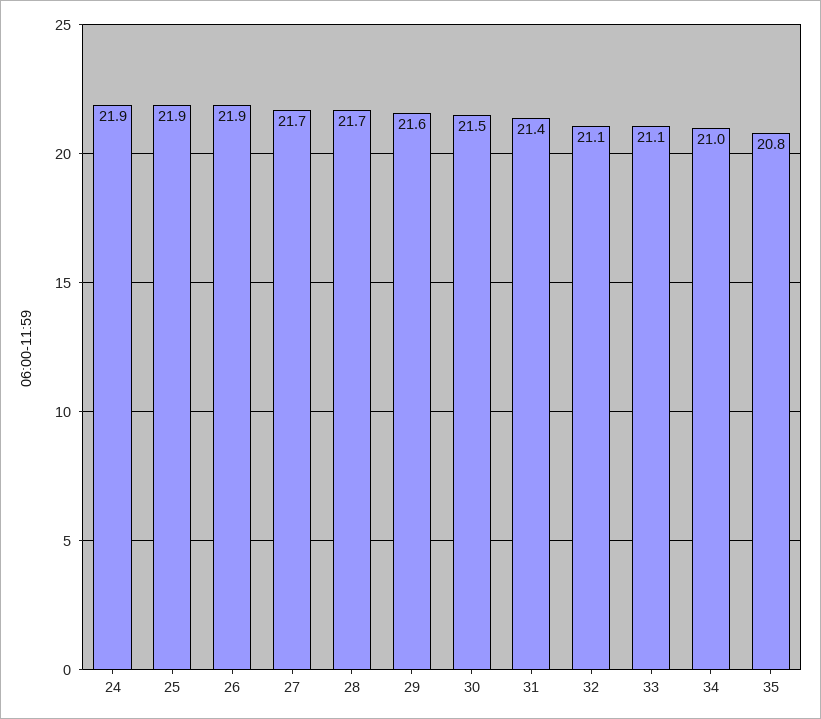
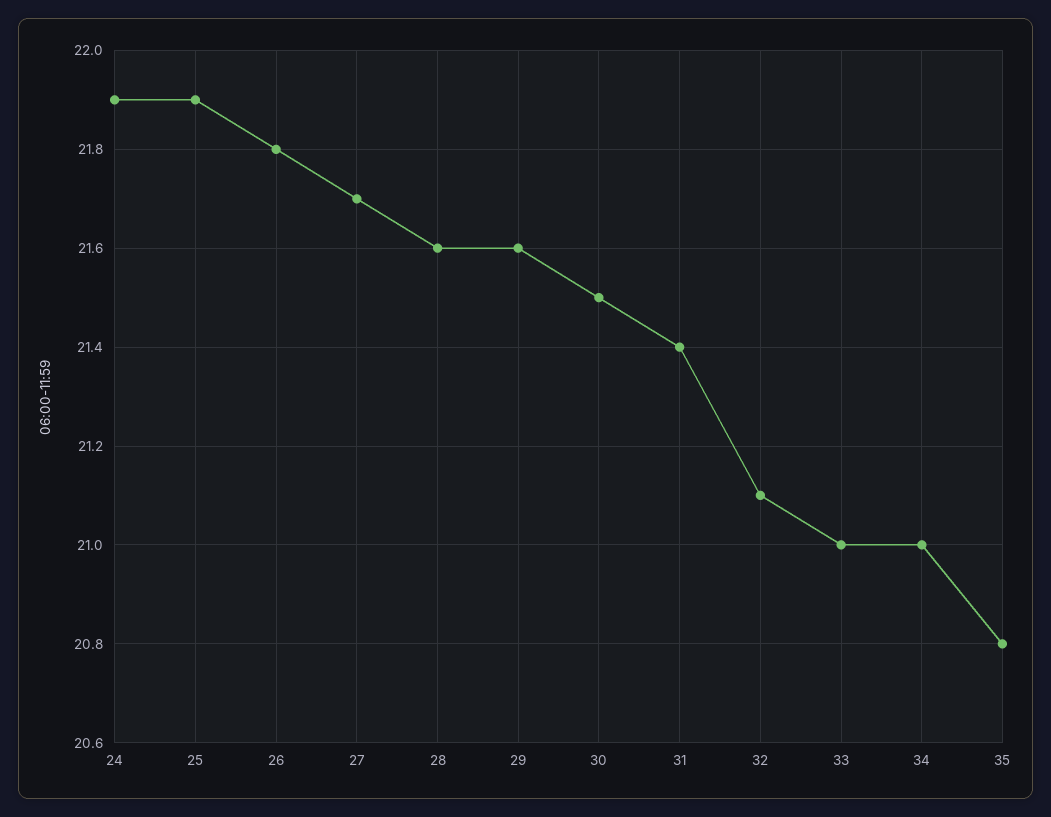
26: 21.9 -> 21.8
28: 21.7 -> 21.6
33: 21.1 -> 21

